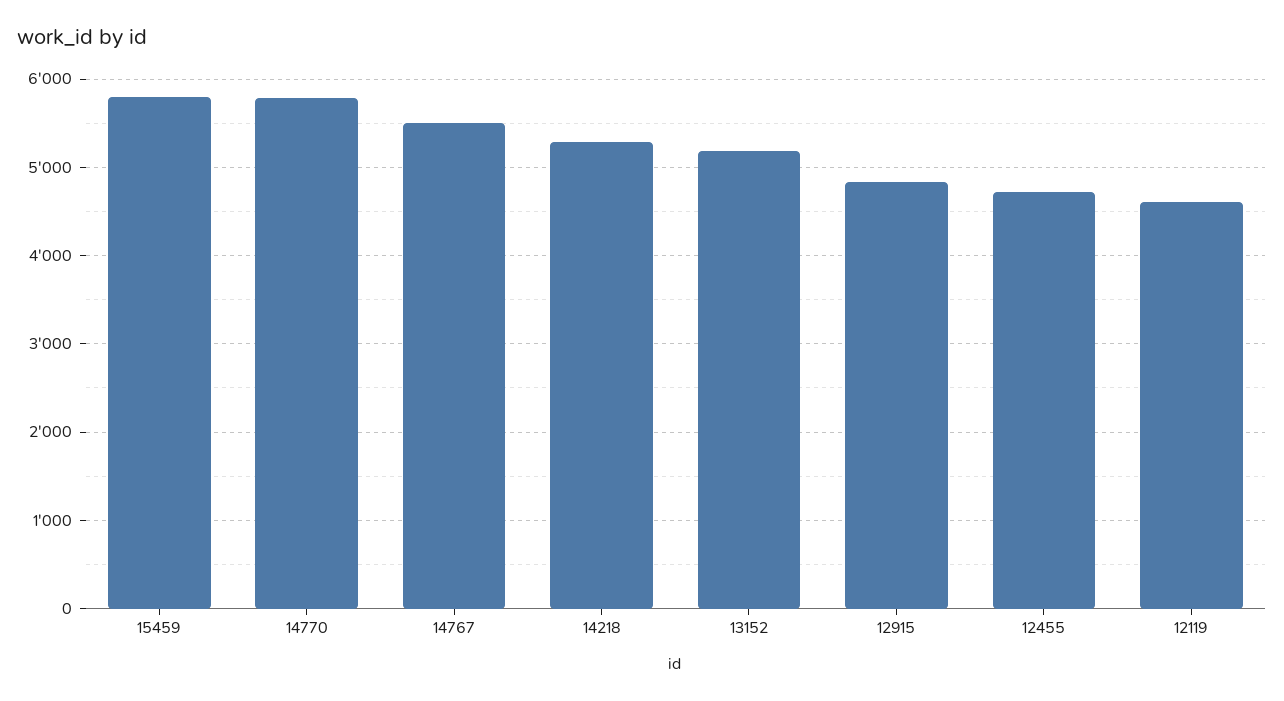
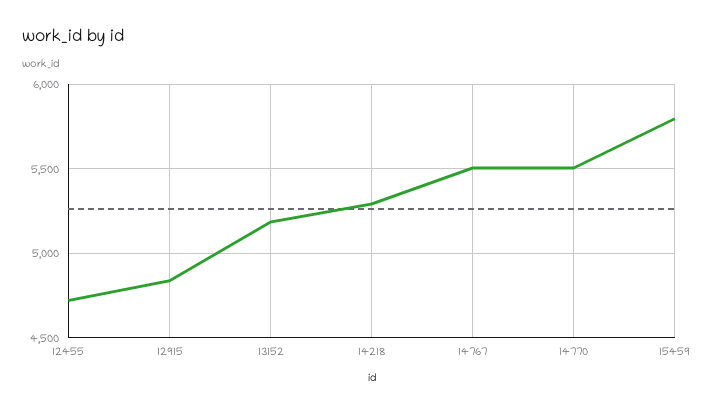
14770: 5800 -> 5500
12119: 4600 -> none

